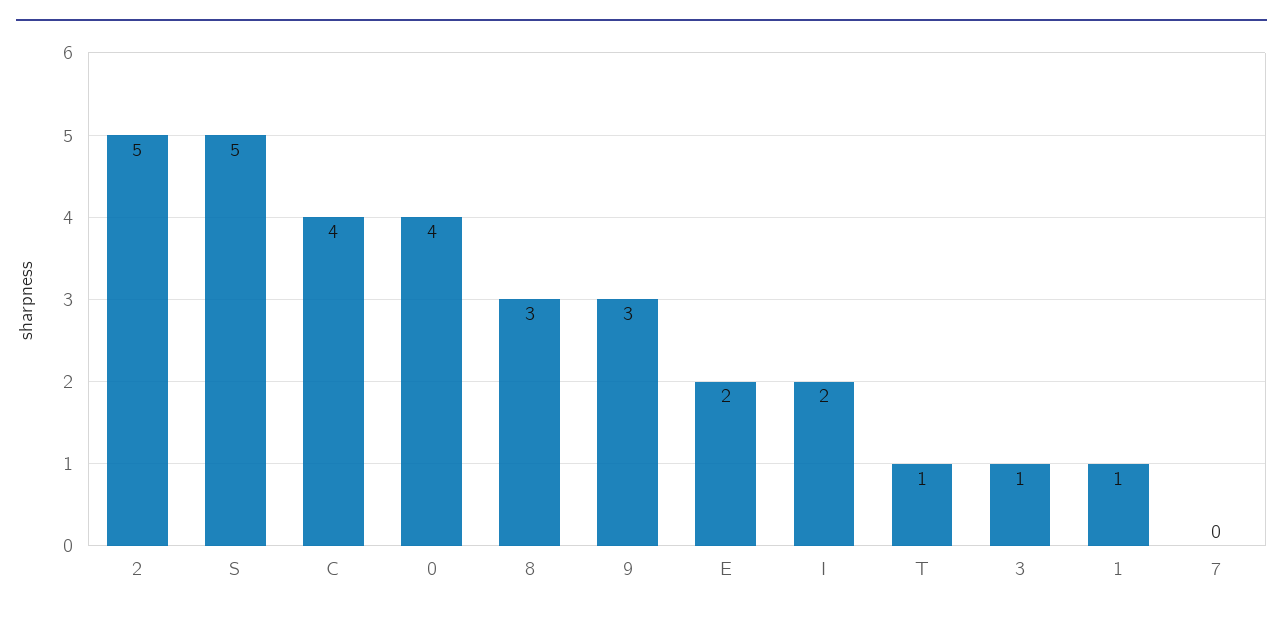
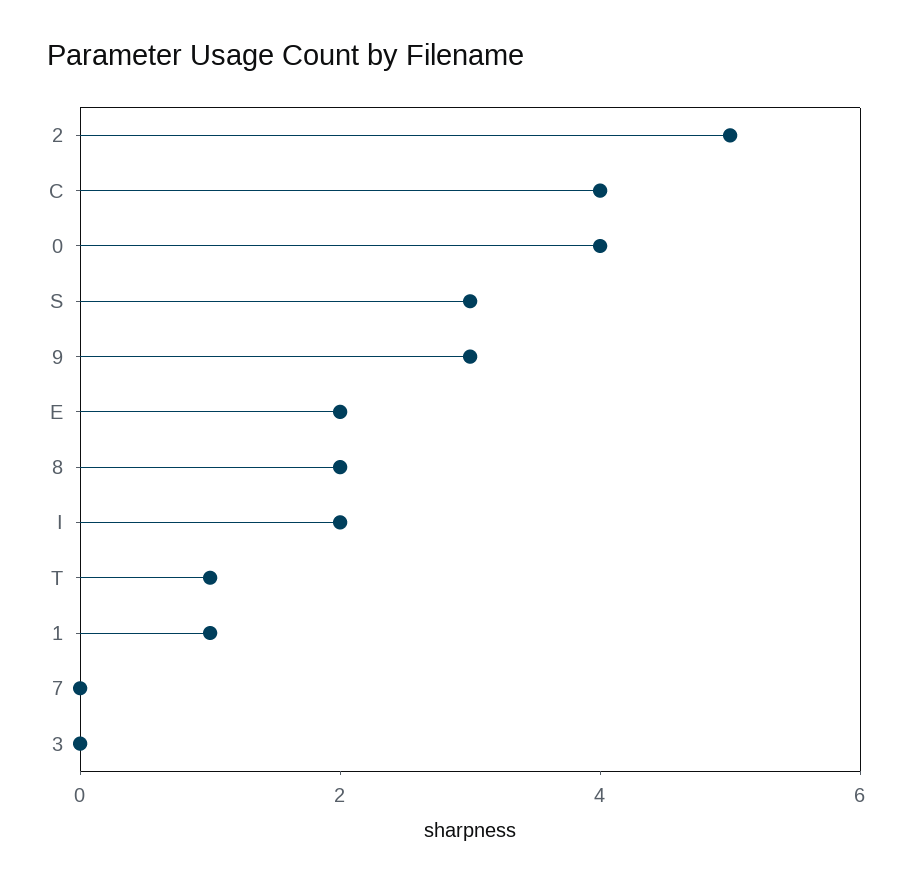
S: 5 -> 3
8: 3 -> 2
3: 1 -> 0

